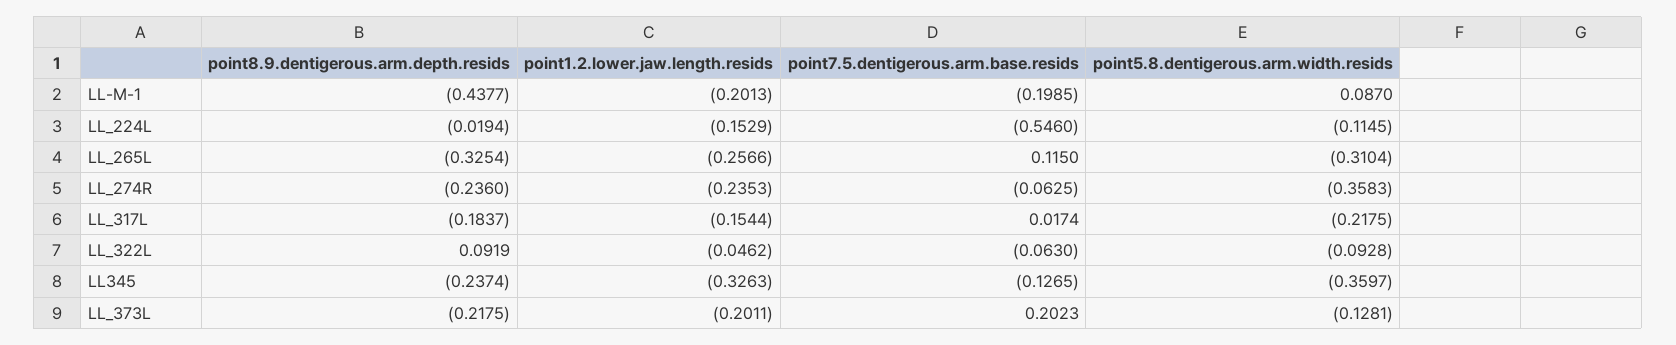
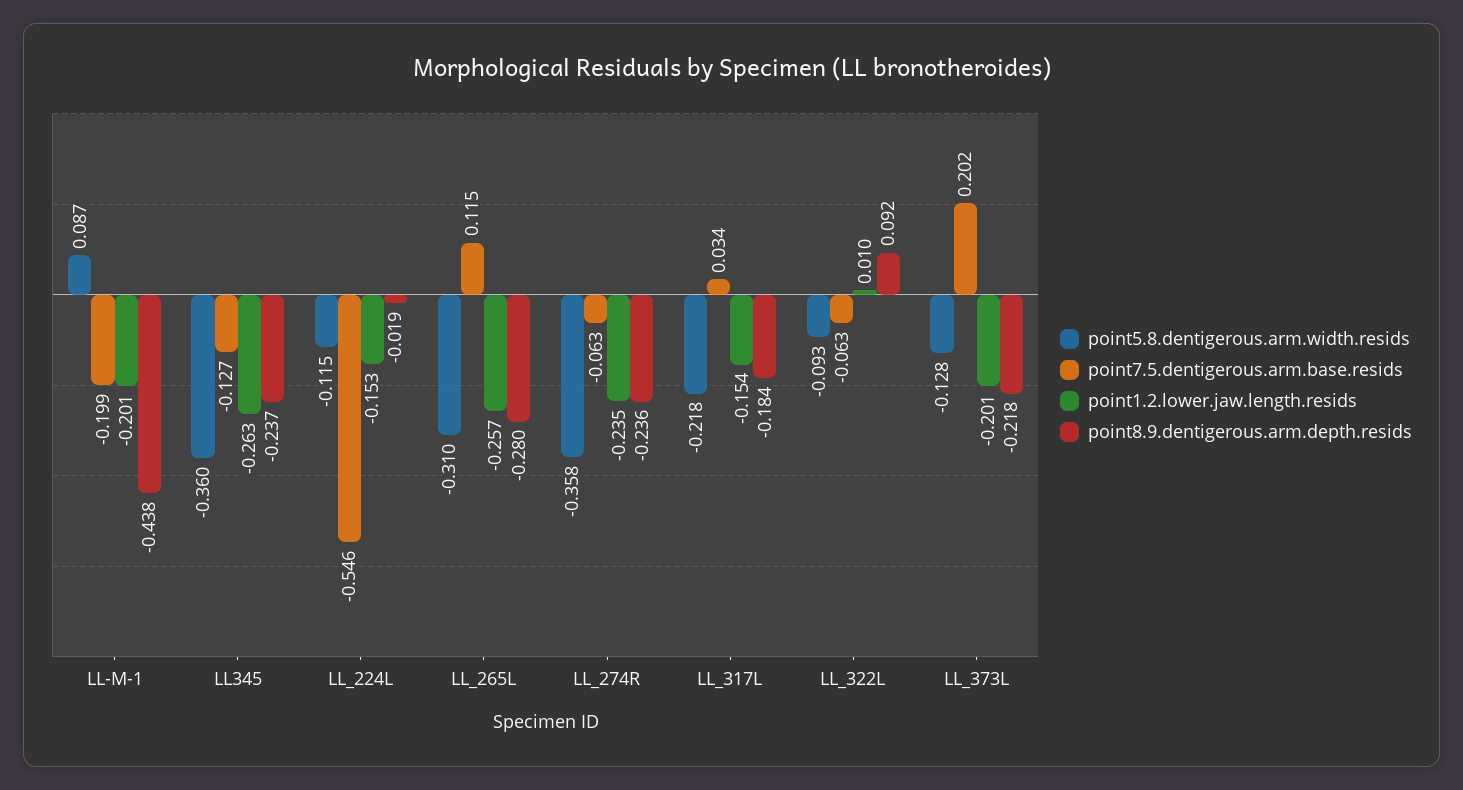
point8.9.dentigerous.arm.depth.resids, LL_265L: -0.3254 -> -0.28
point7.5.dentigerous.arm.base.resids, LL_317L: 0.0174 -> 0.034
point1.2.lower.jaw.length.resids, LL_322L: -0.0462 -> 0.01
point1.2.lower.jaw.length.resids, LL345: -0.3263 -> -0.263

